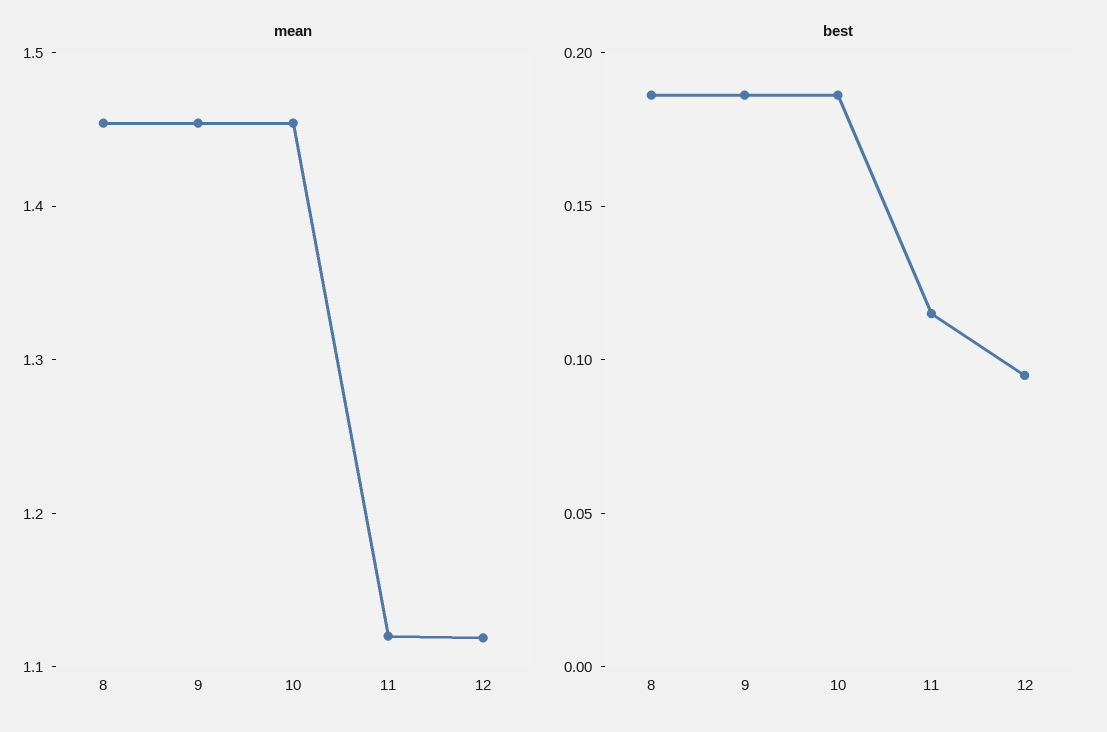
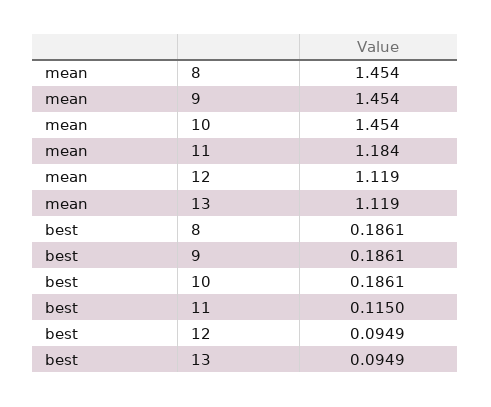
mean, 11: 1.12 -> 1.184
mean, 13: none -> 1.119
best, 13: none -> 0.0949

